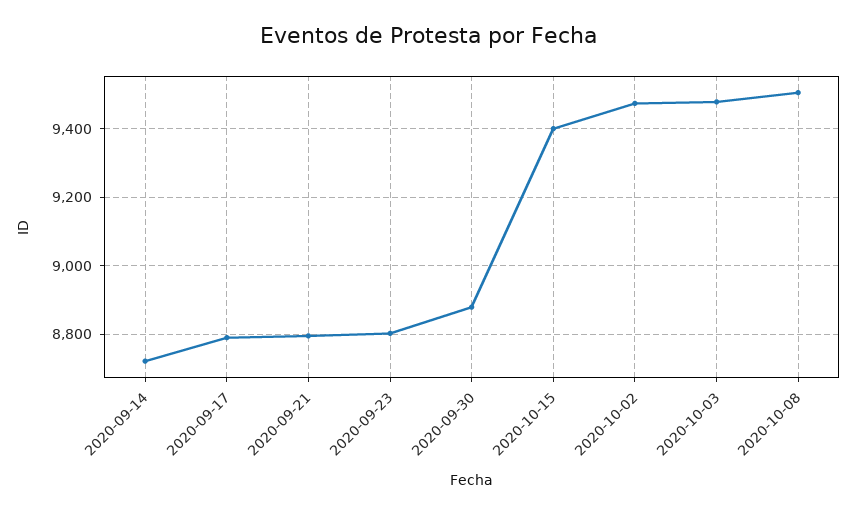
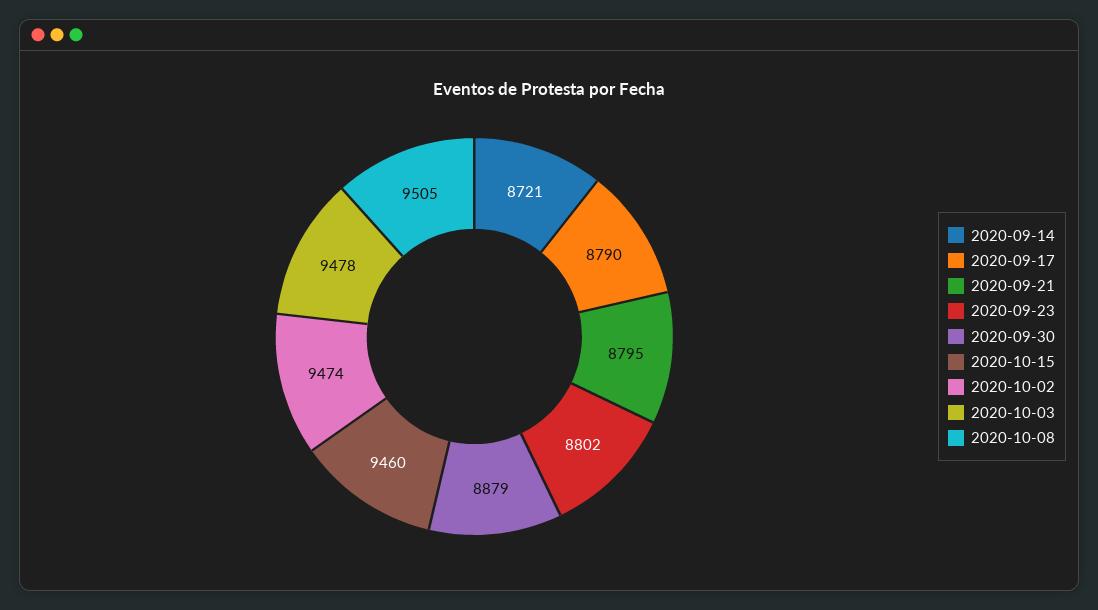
2020-10-15: 9400 -> 9460

